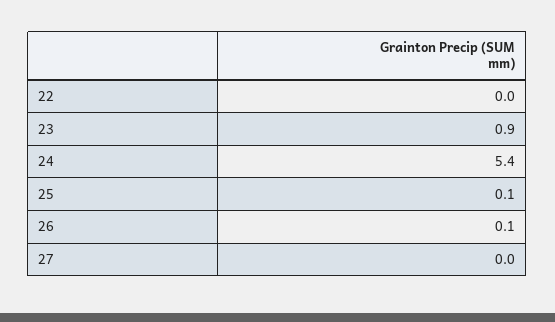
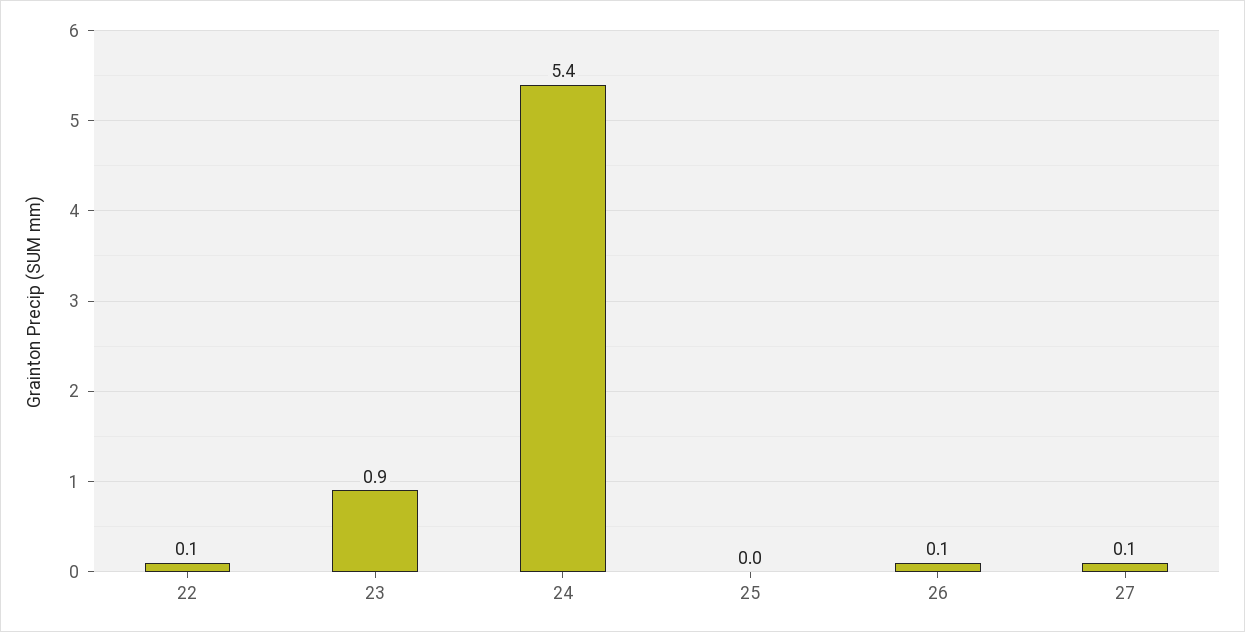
22: 0 -> 0.1
25: 0.1 -> 0
27: 0 -> 0.1

